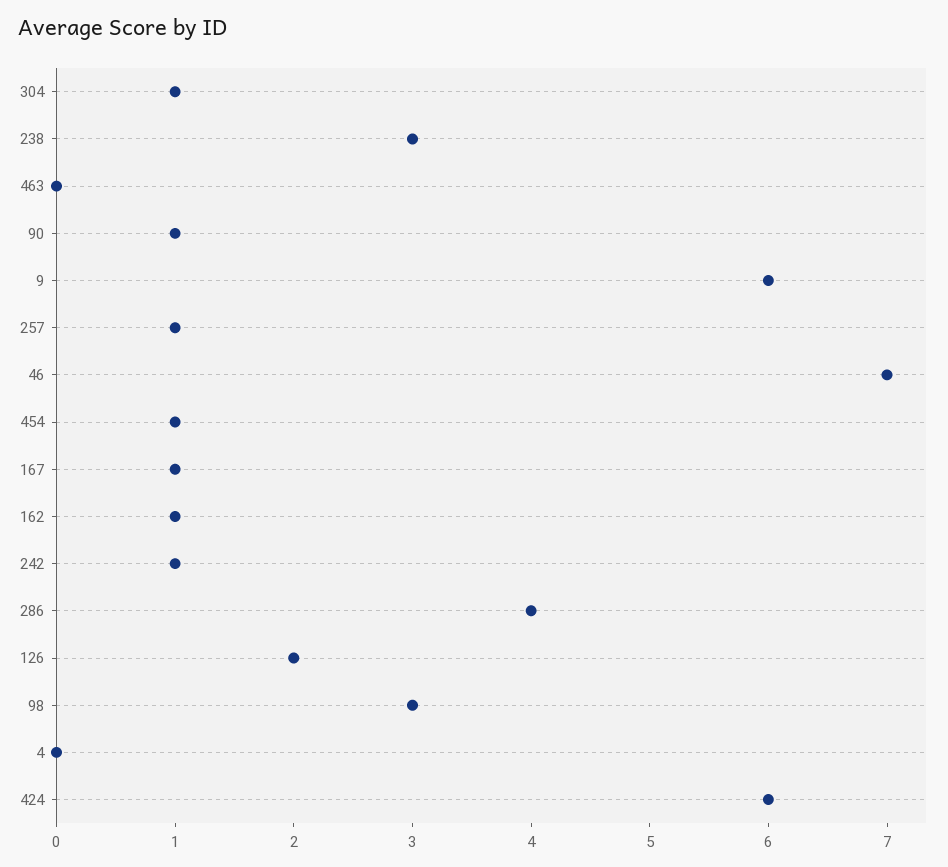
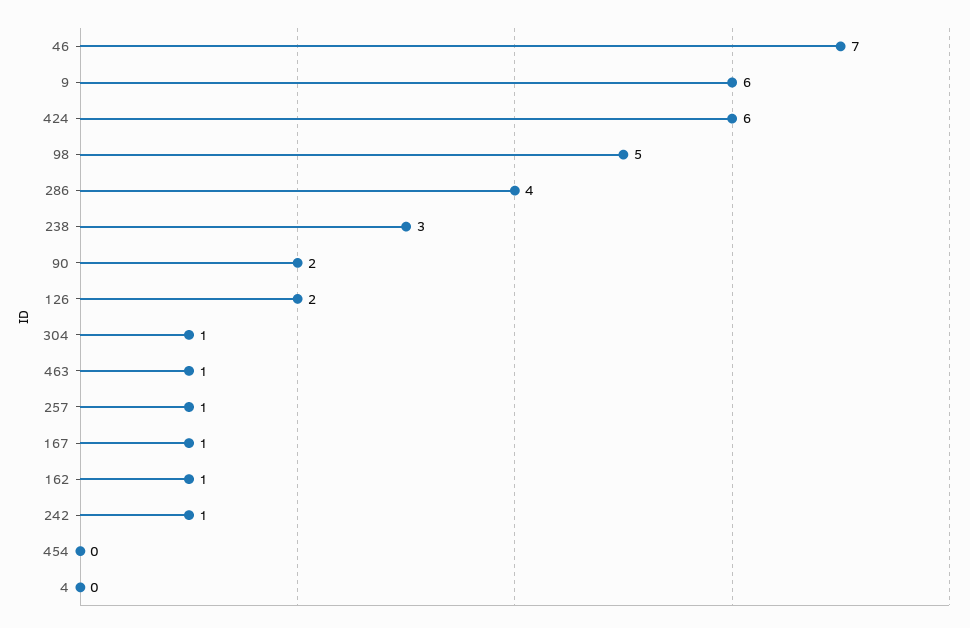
463: 0 -> 1
90: 1 -> 2
454: 1 -> 0
98: 3 -> 5

